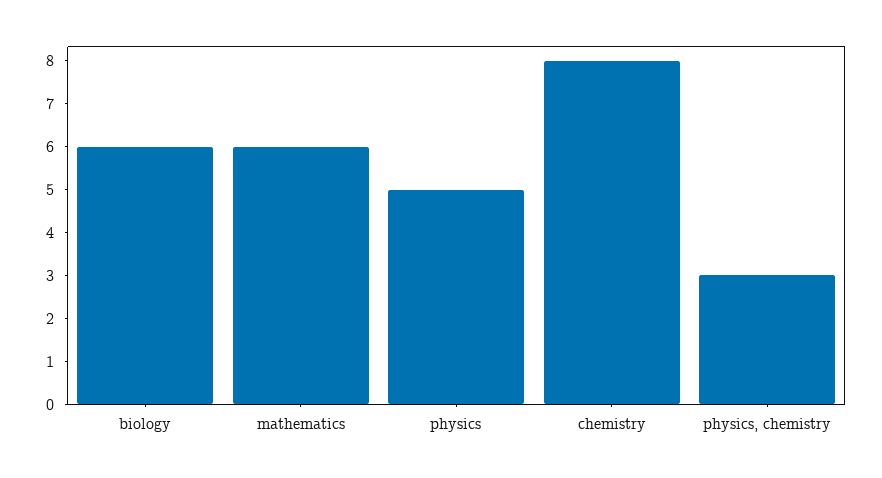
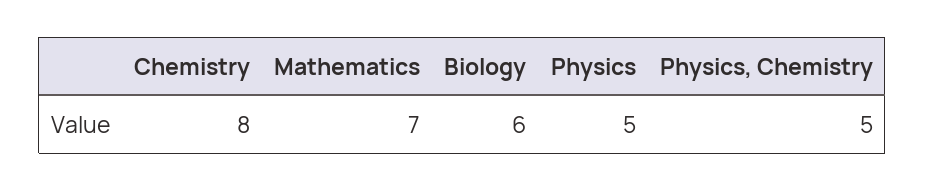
mathematics: 6 -> 7
physics, chemistry: 3 -> 5

